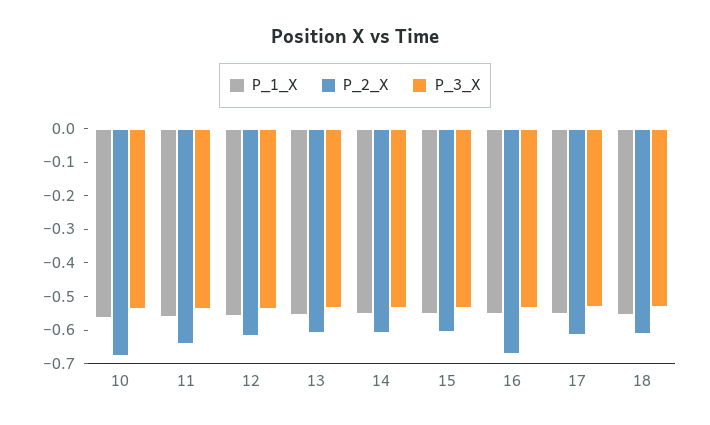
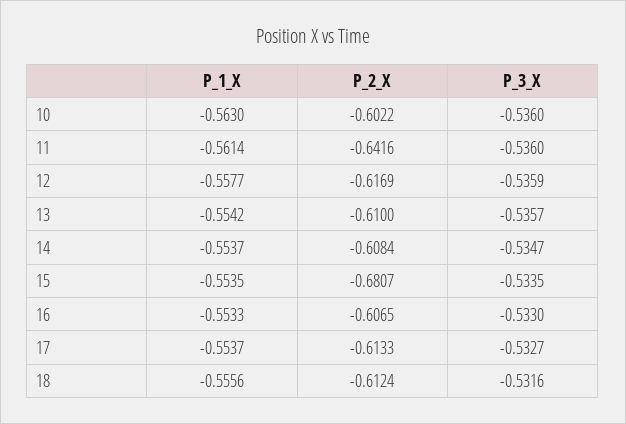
P_2_X, 10: -0.675 -> -0.6022
P_2_X, 15: -0.6 -> -0.6807
P_2_X, 16: -0.675 -> -0.6065

